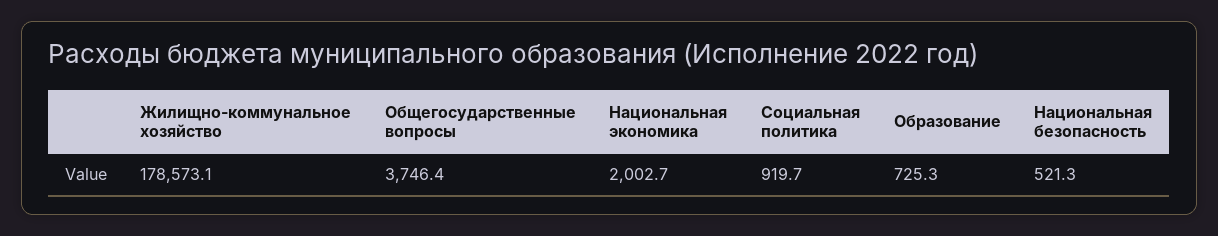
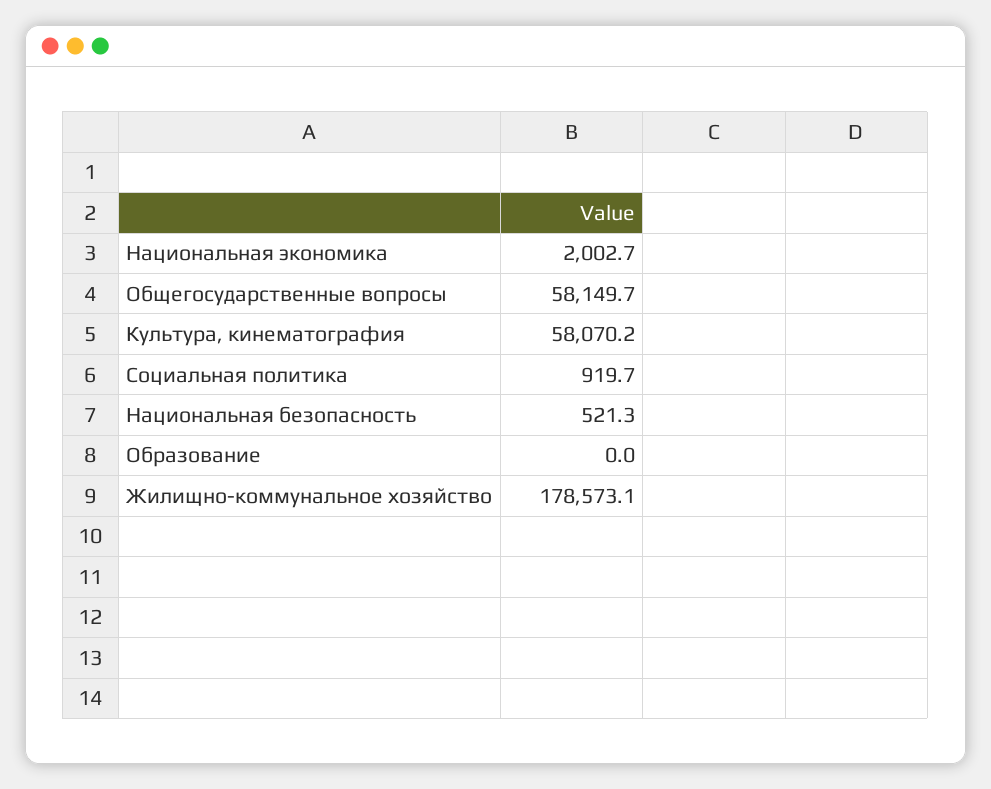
Общегосударственные вопросы: 3746.4 -> 58149.7
Образование: 725.3 -> 0
Культура, кинематография: none -> 58070.2

